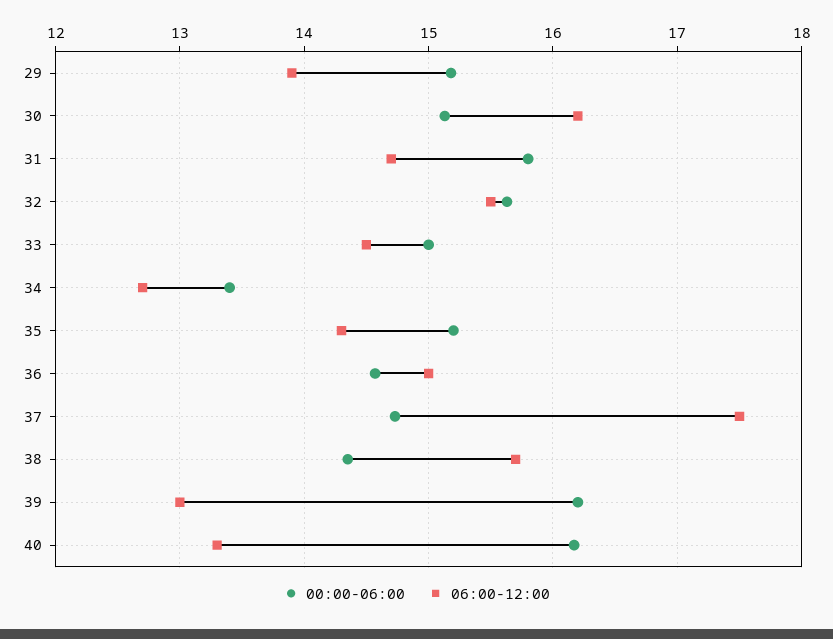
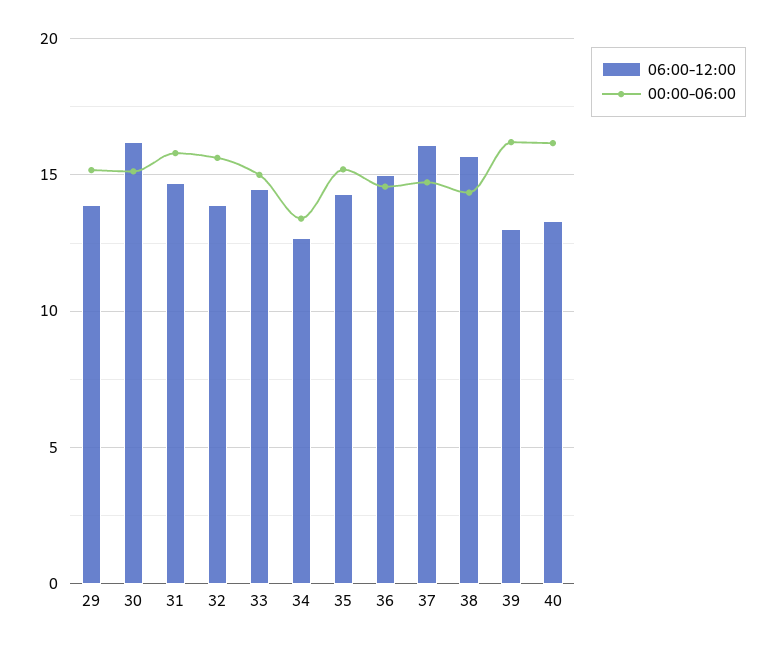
06:00-12:00, 32: 15.5 -> 14
06:00-12:00, 37: 17.5 -> 16

